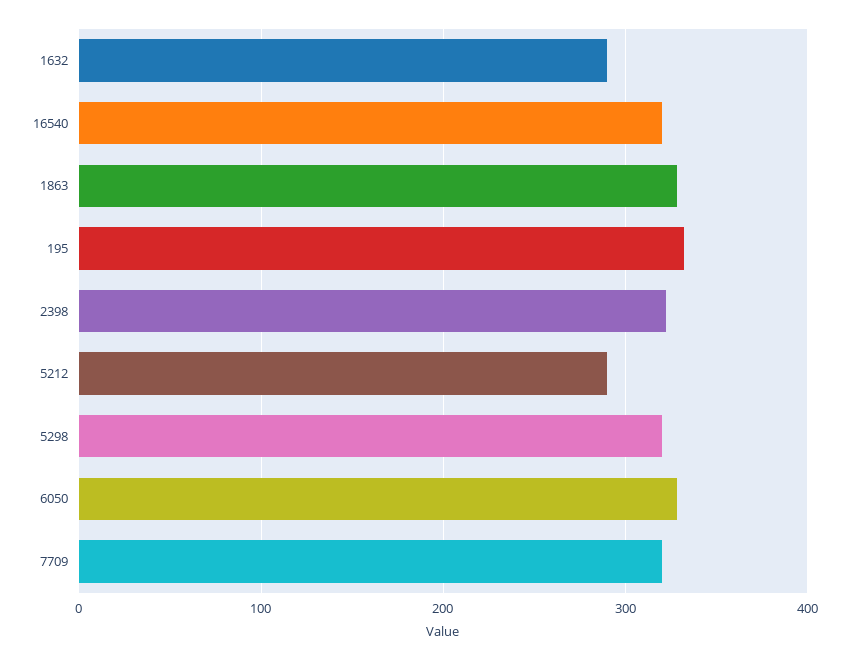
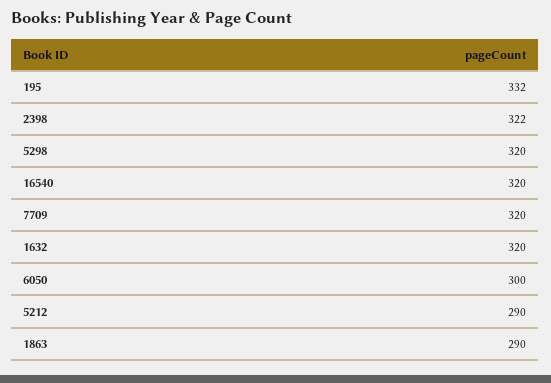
1632: 290 -> 320
1863: 330 -> 290
6050: 330 -> 300

